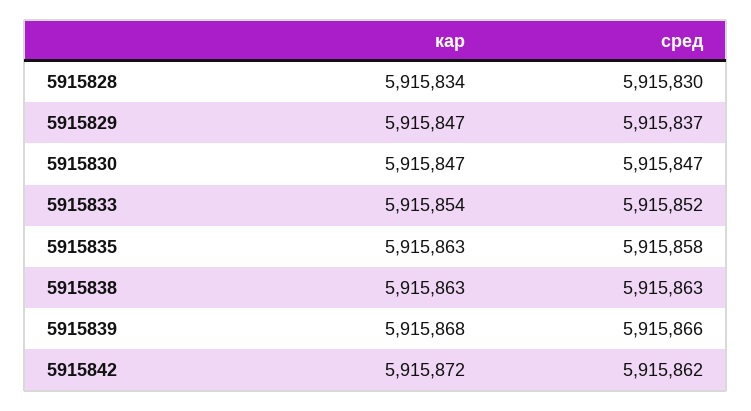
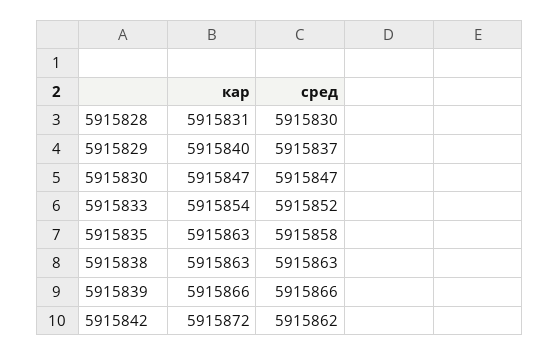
кар, 5915828: 5915834 -> 5915831
кар, 5915829: 5915847 -> 5915840
кар, 5915839: 5915868 -> 5915866

